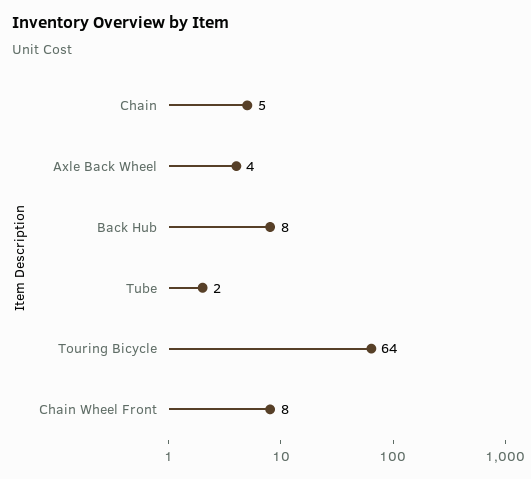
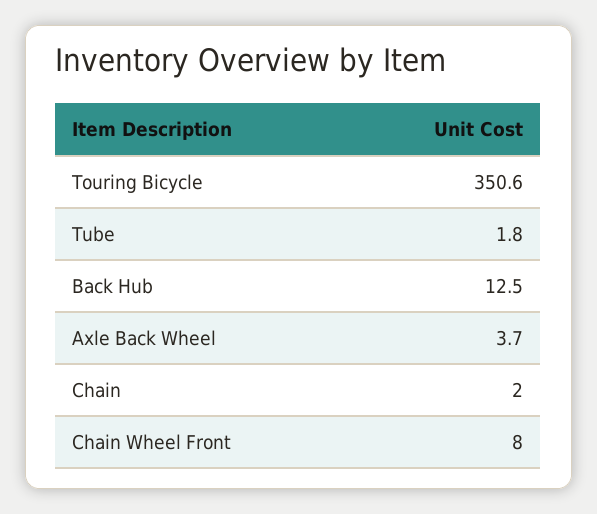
Chain: 5 -> 2
Back Hub: 8 -> 12.5
Touring Bicycle: 64 -> 350.6

